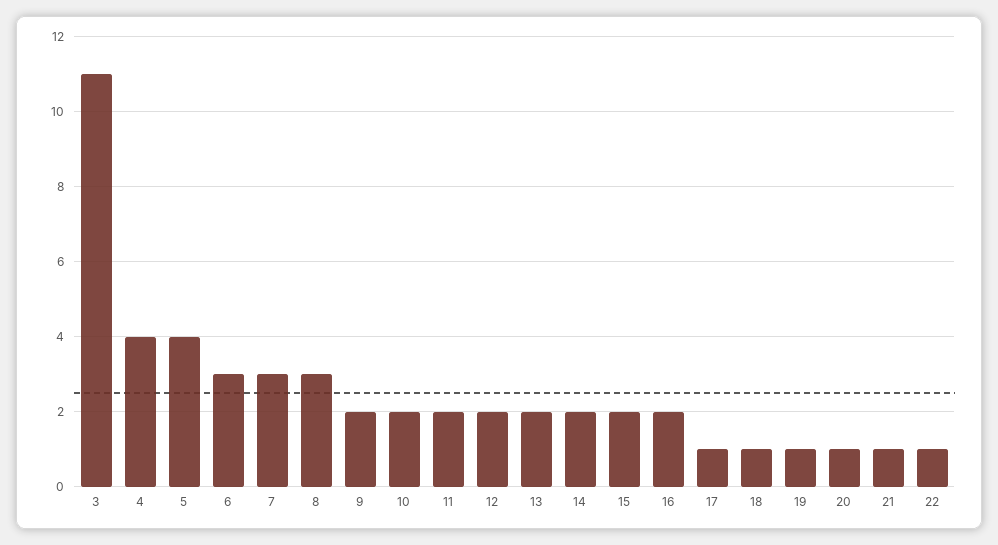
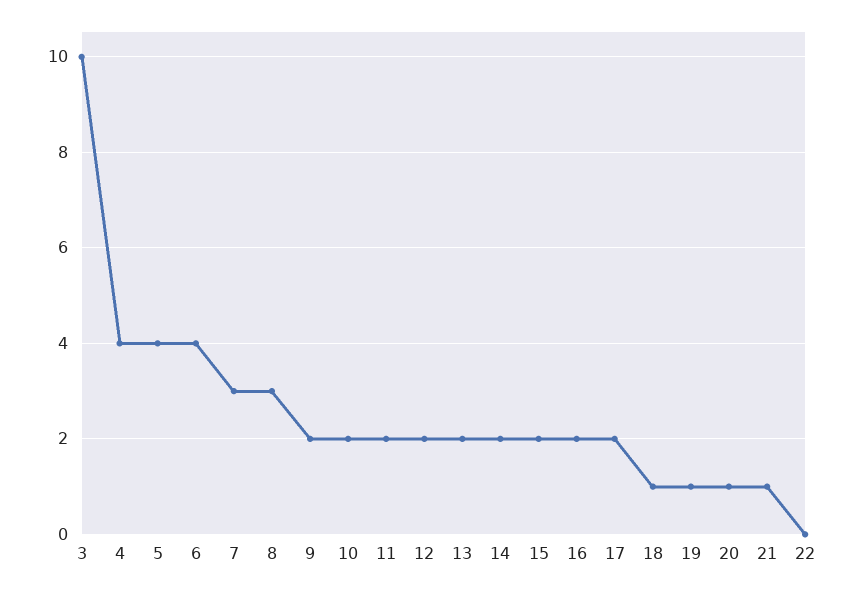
3: 11 -> 10
6: 3 -> 4
17: 1 -> 2
22: 1 -> 0

